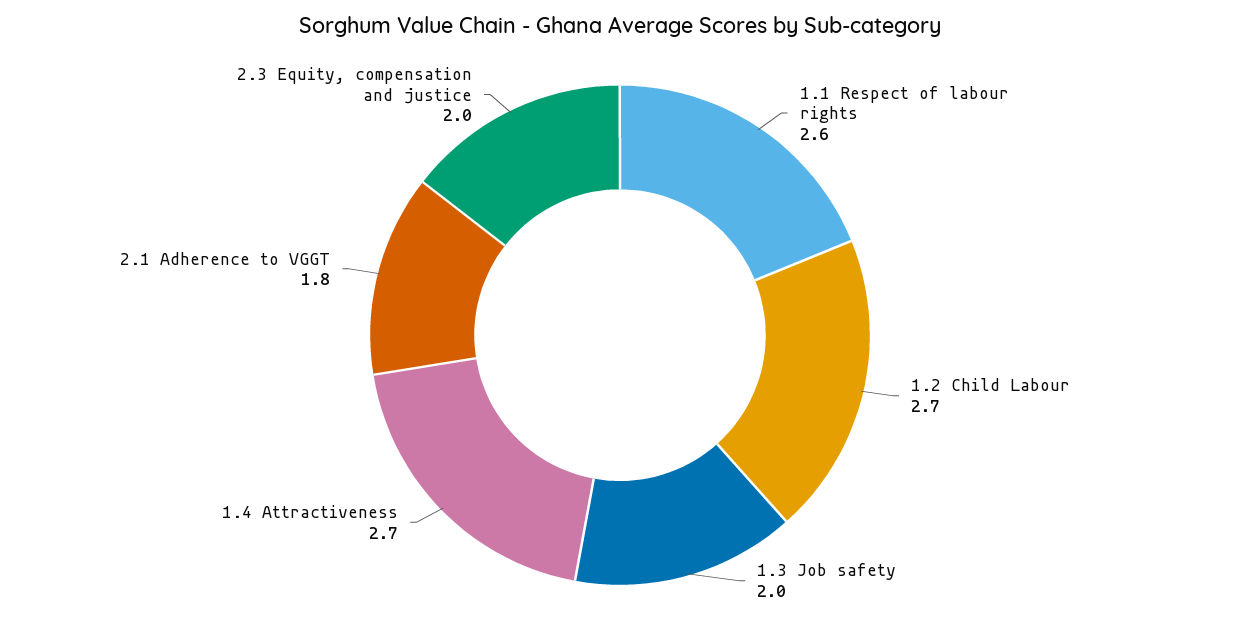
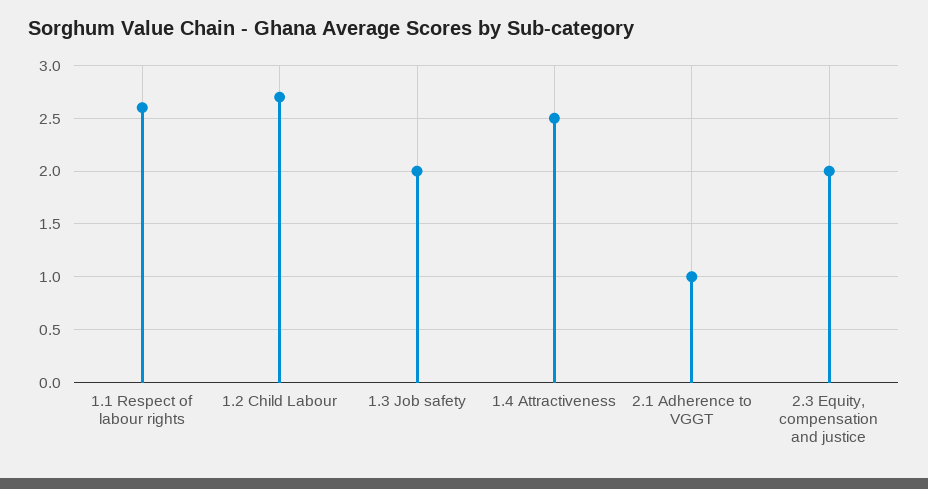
1.4 Attractiveness: 2.7 -> 2.5
2.1 Adherence to VGGT: 1.8 -> 1

